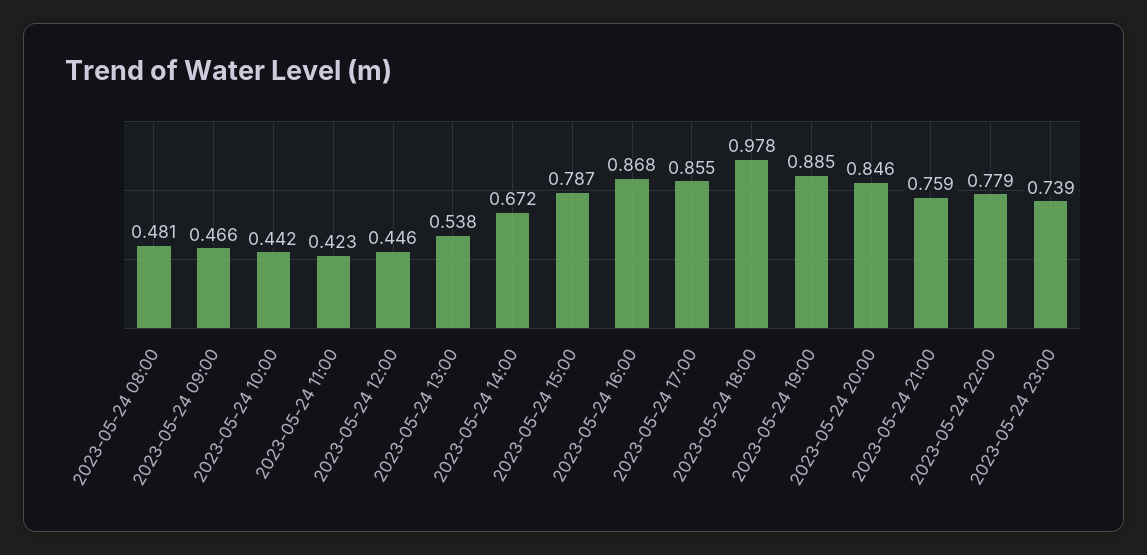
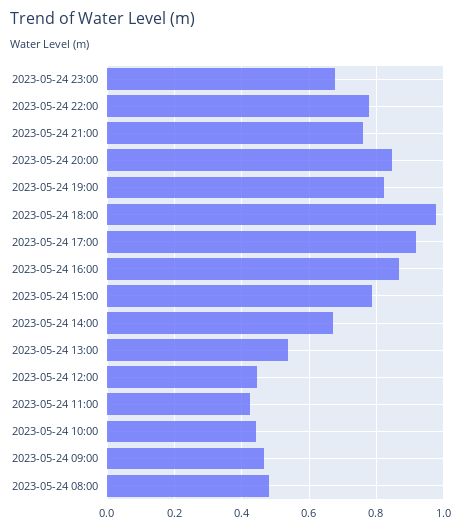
2023-05-24 17:00: 0.855 -> 0.92
2023-05-24 19:00: 0.885 -> 0.82
2023-05-24 23:00: 0.739 -> 0.68

